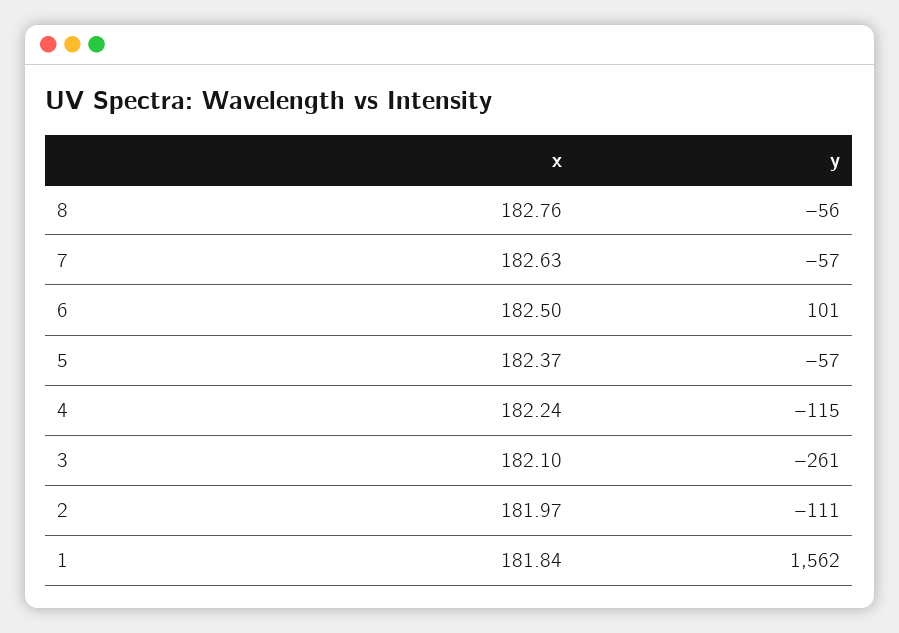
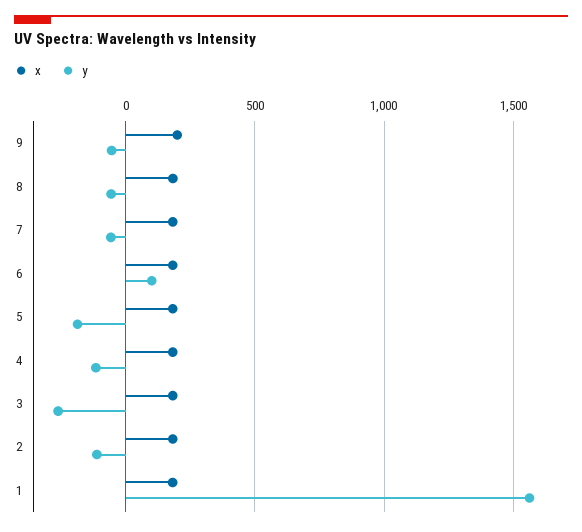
y, 5: -57 -> -200
x, 9: none -> 200
y, 9: none -> -50

